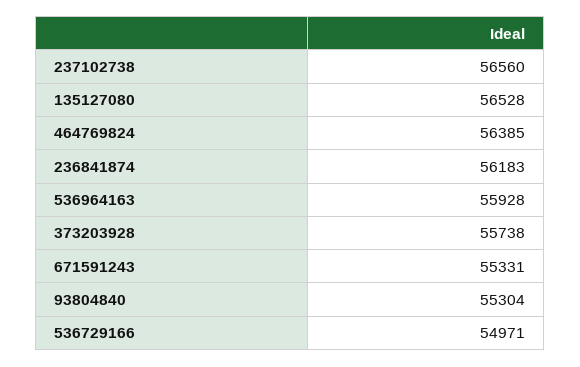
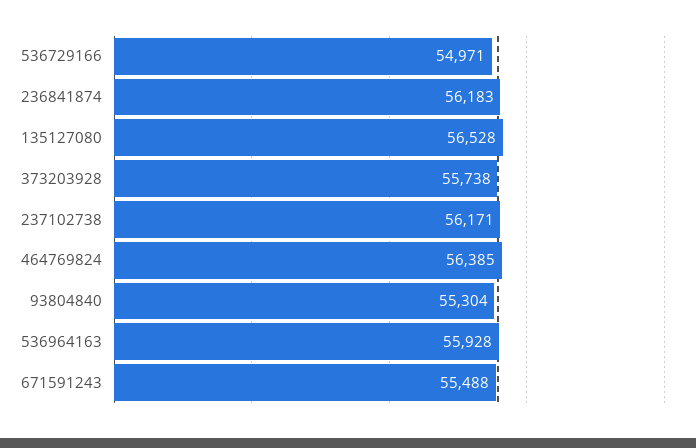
237102738: 56560 -> 56171
671591243: 55331 -> 55488

